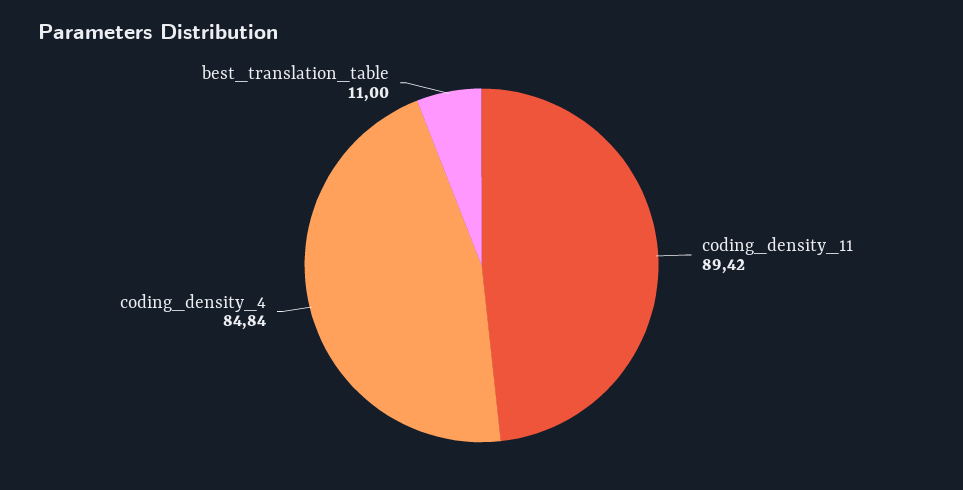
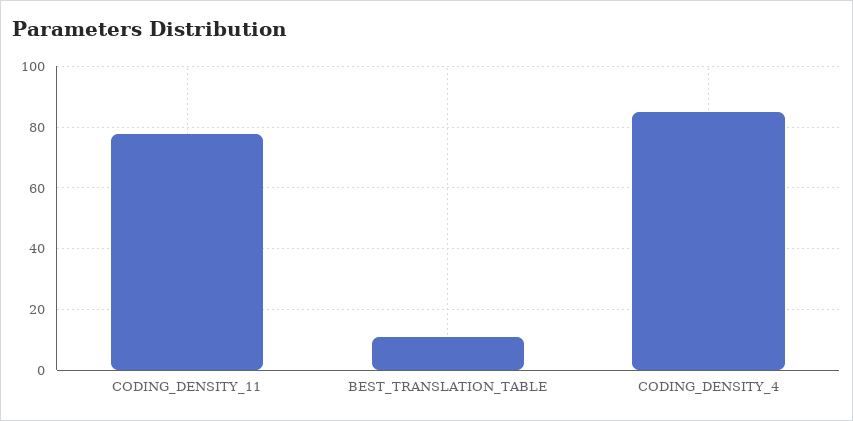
coding_density_11: 89.42 -> 78

